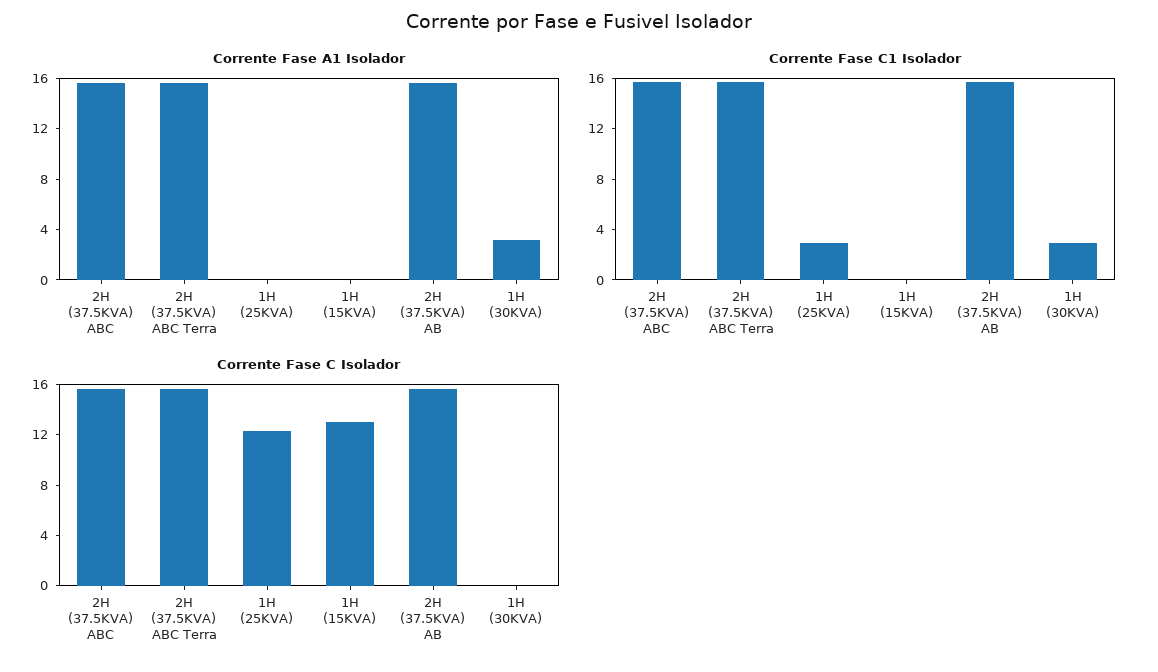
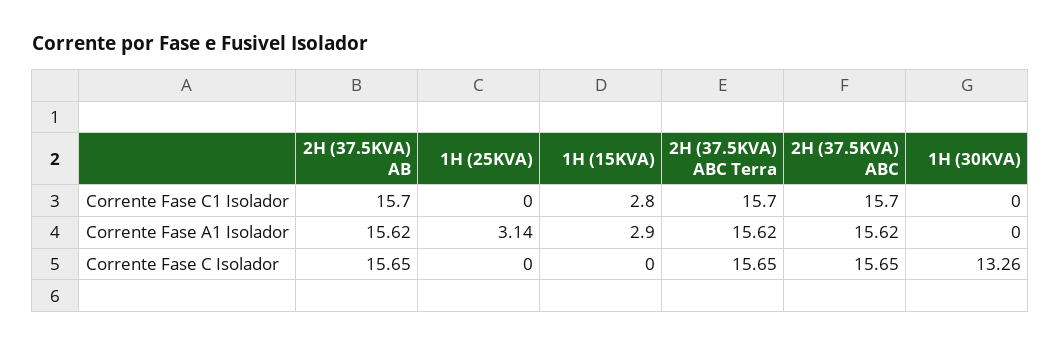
Corrente Fase A1 Isolador, 1H (25KVA): 0 -> 3.14
Corrente Fase A1 Isolador, 1H (15KVA): 0 -> 2.9
Corrente Fase A1 Isolador, 1H (30KVA): 3 -> 0
Corrente Fase C1 Isolador, 1H (25KVA): 3 -> 0
Corrente Fase C1 Isolador, 1H (15KVA): 0 -> 2.8
Corrente Fase C1 Isolador, 1H (30KVA): 3 -> 0
Corrente Fase C Isolador, 1H (25KVA): 12 -> 0
Corrente Fase C Isolador, 1H (15KVA): 13 -> 0
Corrente Fase C Isolador, 1H (30KVA): 0 -> 13.26

